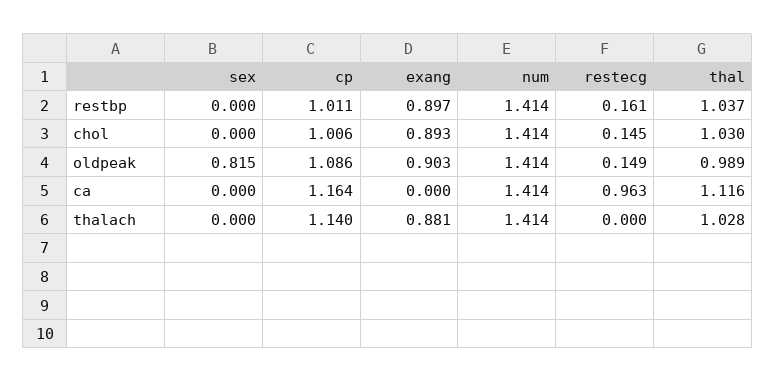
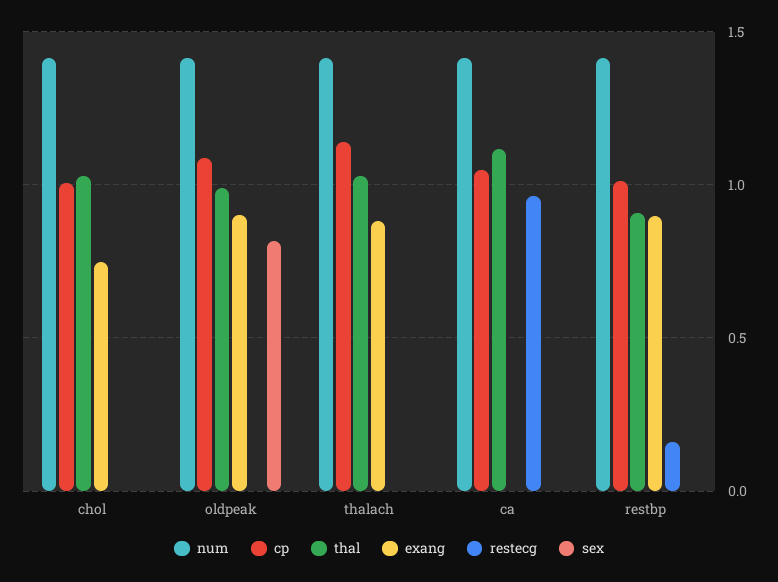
thal, restbp: 1.037 -> 0.9
exang, chol: 0.893 -> 0.75
restecg, chol: 0.145 -> 0
restecg, oldpeak: 0.149 -> 0
cp, ca: 1.164 -> 1.05

